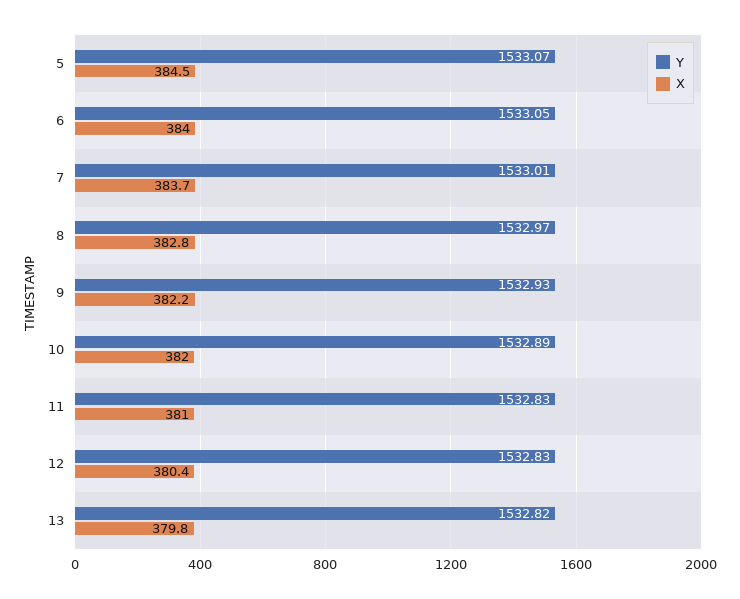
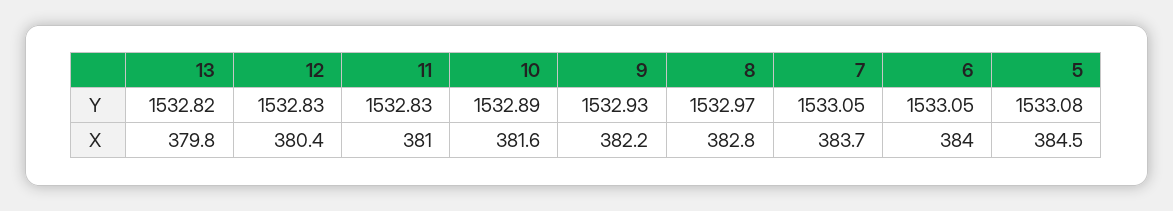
Y, 5: 1533.07 -> 1533.08
Y, 7: 1533.01 -> 1533.05
X, 10: 382 -> 381.6

